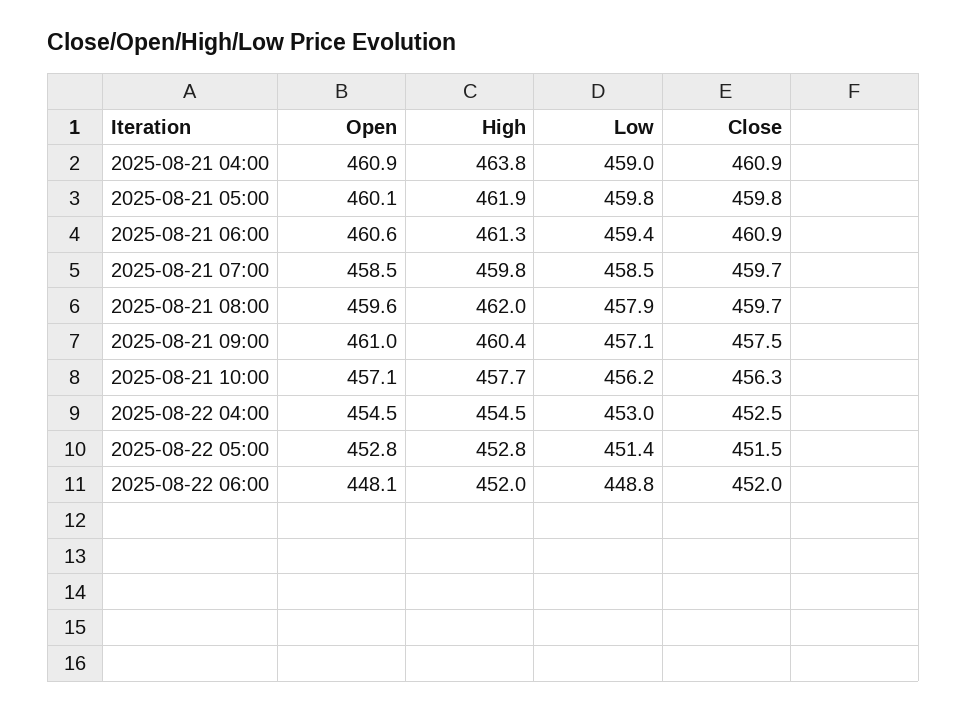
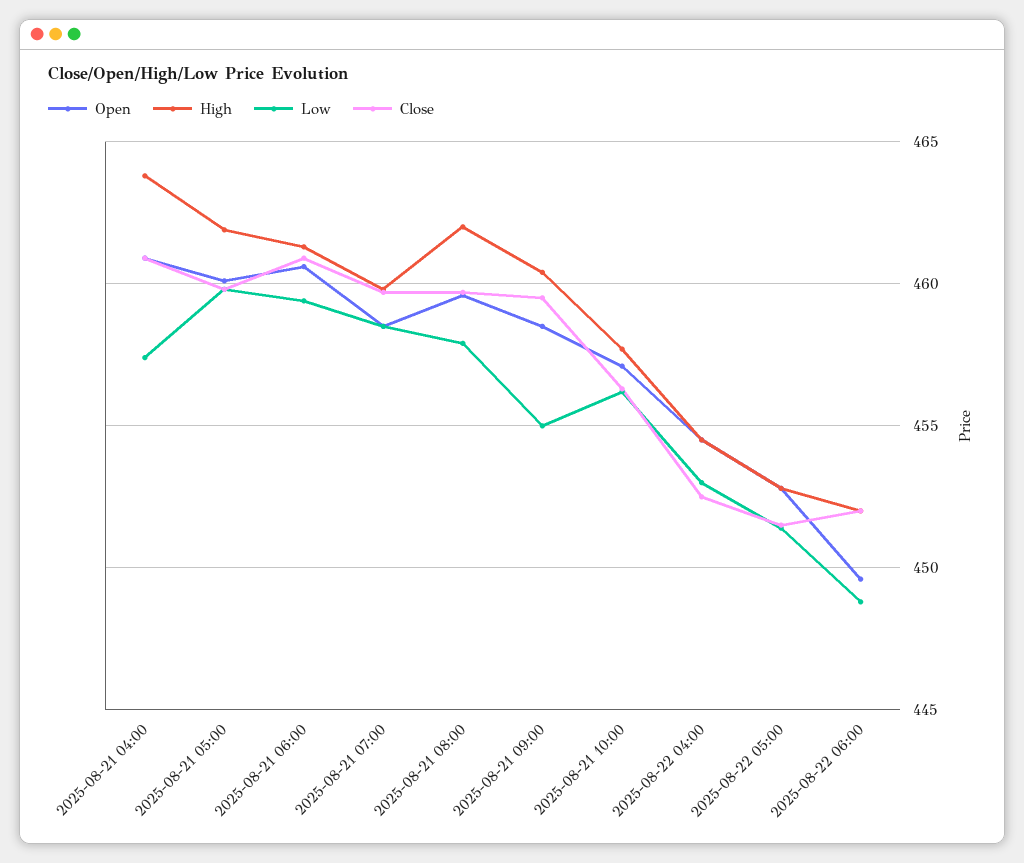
Low, 2025-08-21 04:00: 459 -> 457.5
Open, 2025-08-21 09:00: 461 -> 458.5
Low, 2025-08-21 09:00: 457.1 -> 455
Close, 2025-08-21 09:00: 457.5 -> 459.5
Open, 2025-08-22 06:00: 448.1 -> 449.5

